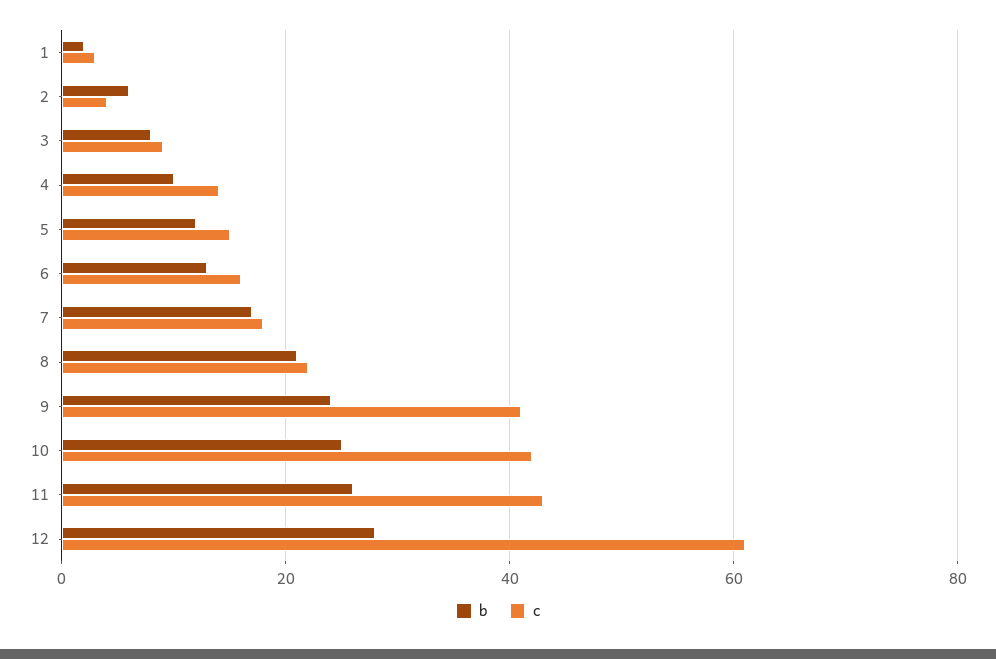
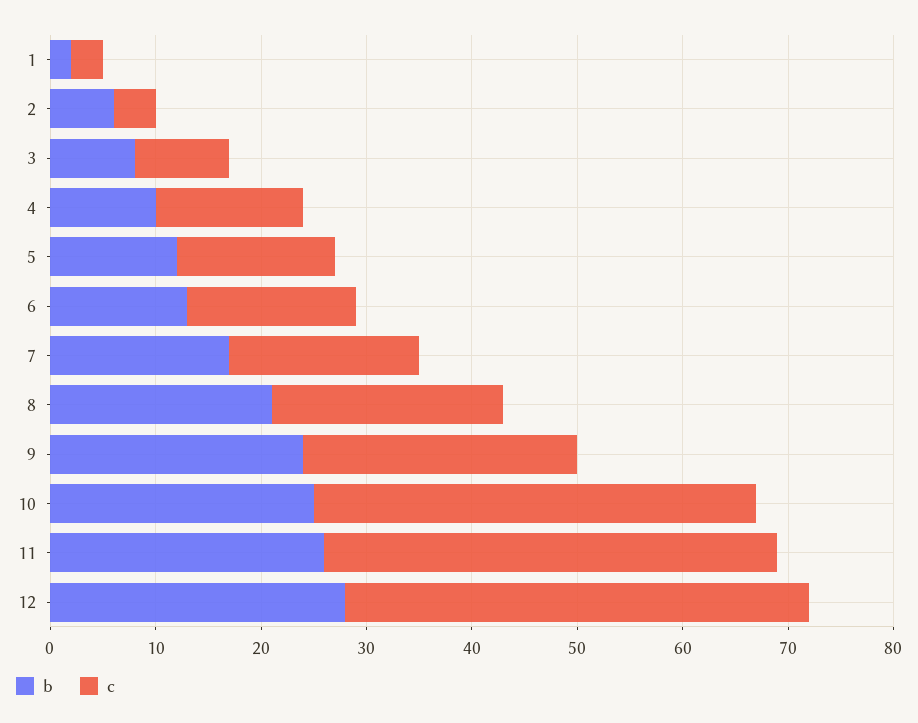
c, 9: 40 -> 26
c, 12: 60 -> 44

